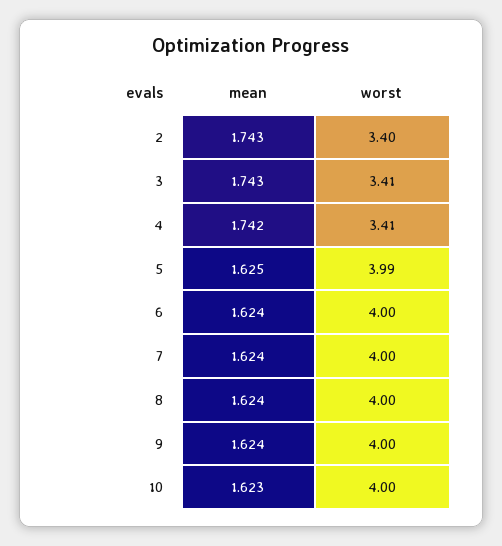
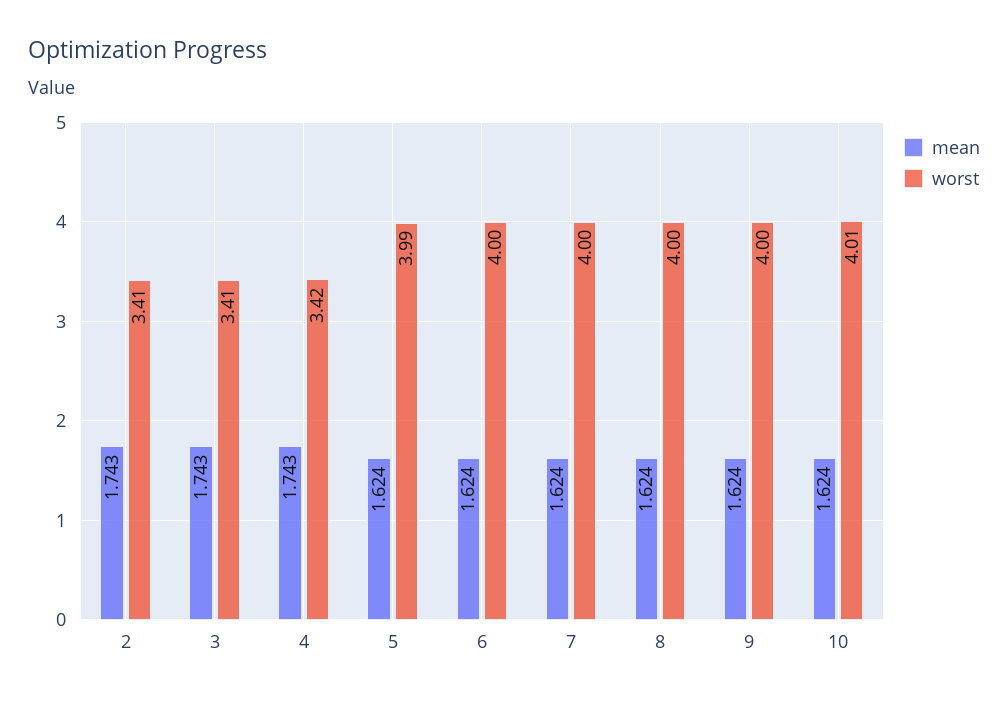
worst, 2: 3.4 -> 3.41
mean, 4: 1.742 -> 1.743
worst, 4: 3.41 -> 3.42
mean, 5: 1.625 -> 1.624
mean, 10: 1.623 -> 1.624
worst, 10: 4 -> 4.01

